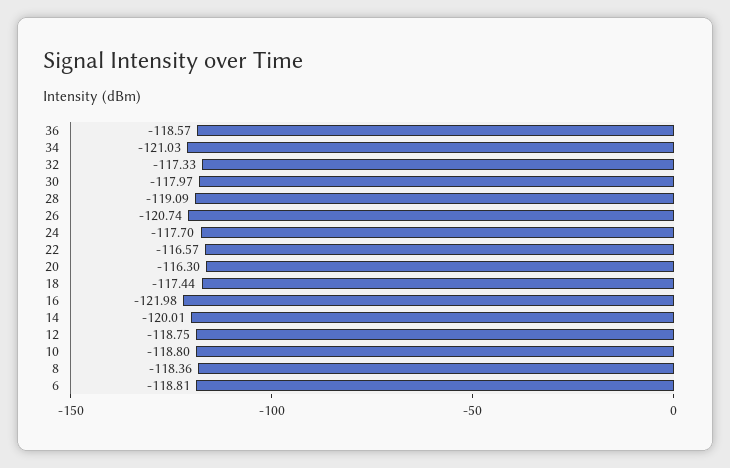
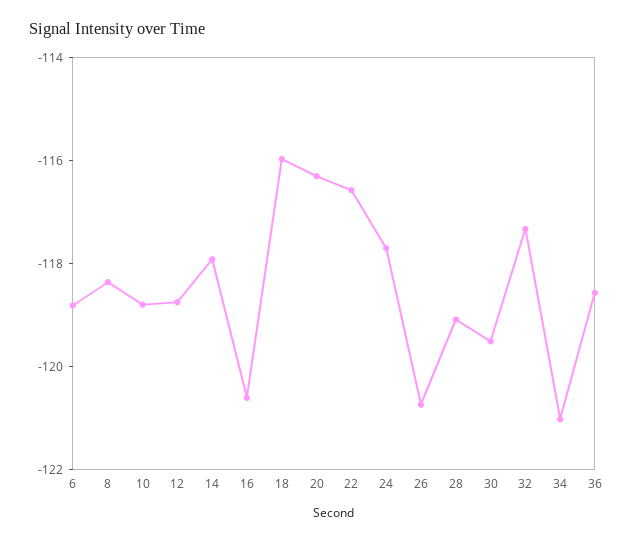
30: -117.97 -> -119.5
18: -117.44 -> -116
16: -121.98 -> -120.5
14: -120.01 -> -118

